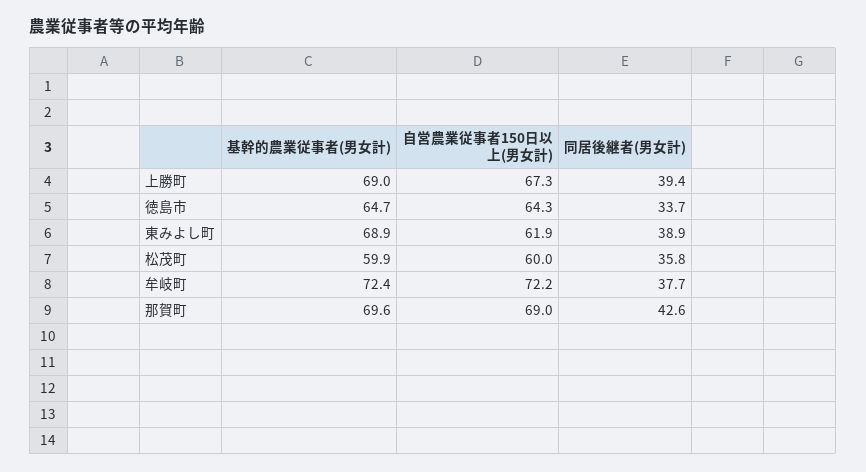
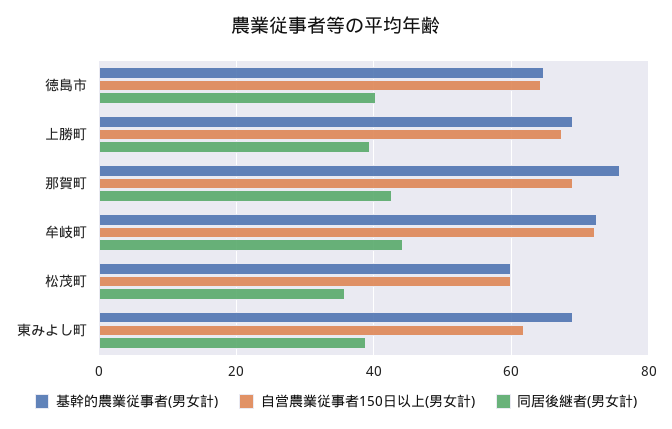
同居後継者(男女計), 徳島市: 33.7 -> 40
同居後継者(男女計), 牟岐町: 37.7 -> 44
基幹的農業従事者(男女計), 那賀町: 69.6 -> 76

